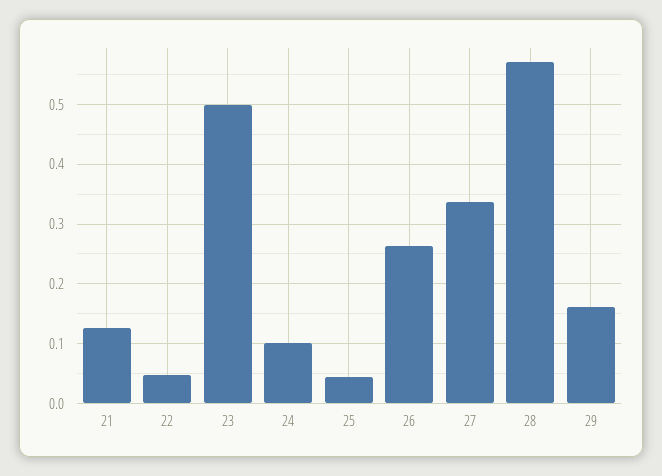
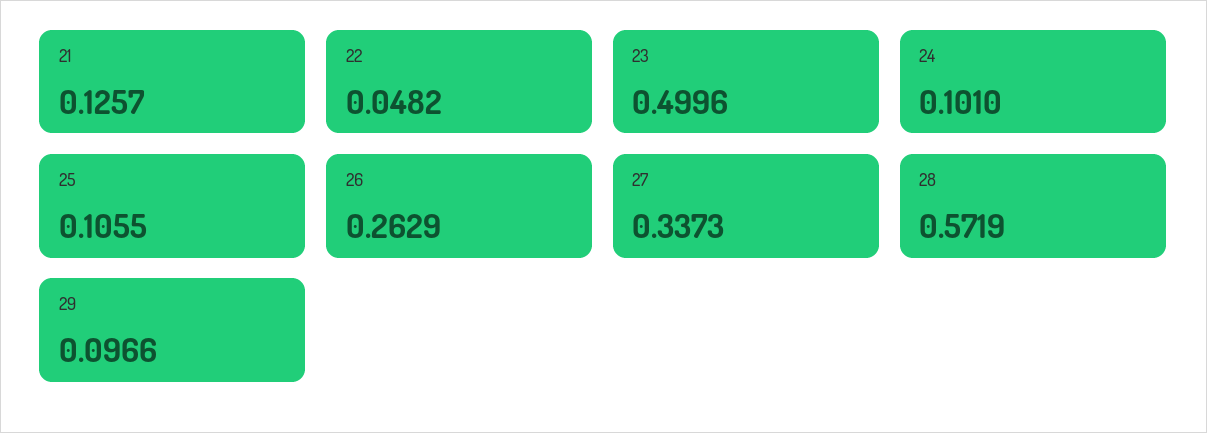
25: 0.04 -> 0.1055
29: 0.16 -> 0.0966

